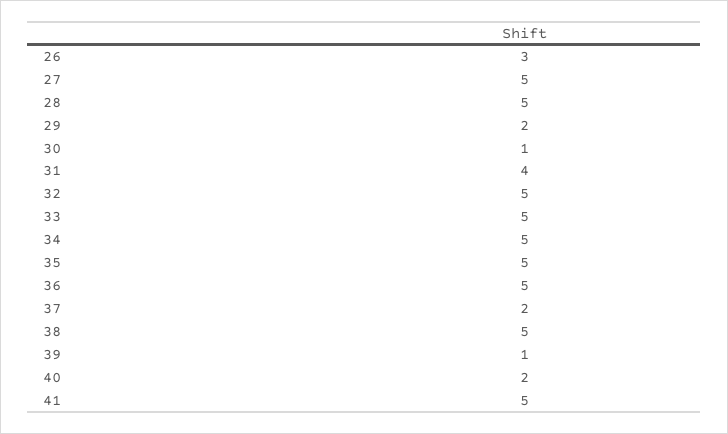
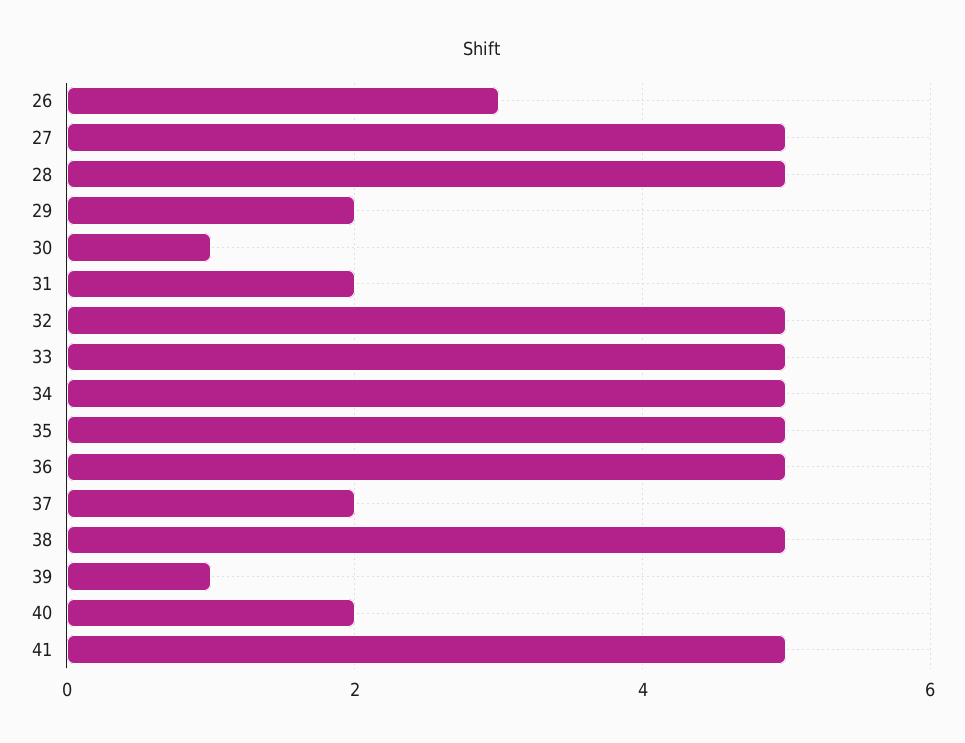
31: 4 -> 2

